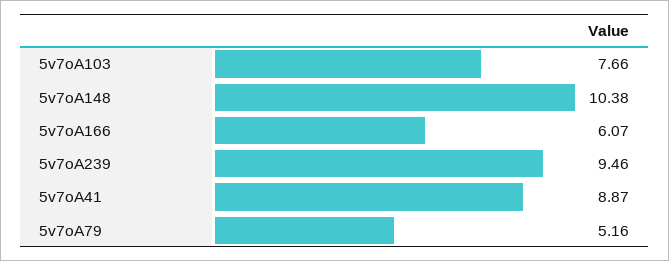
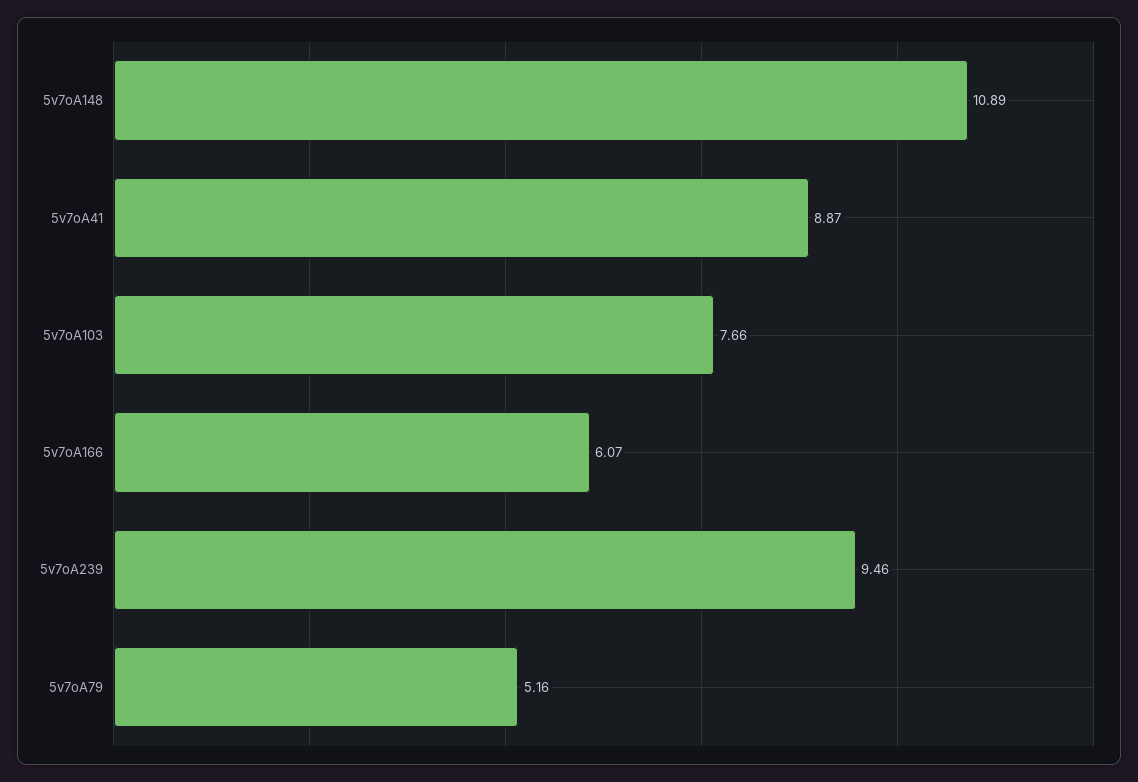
5v7oA148: 10.38 -> 10.89

